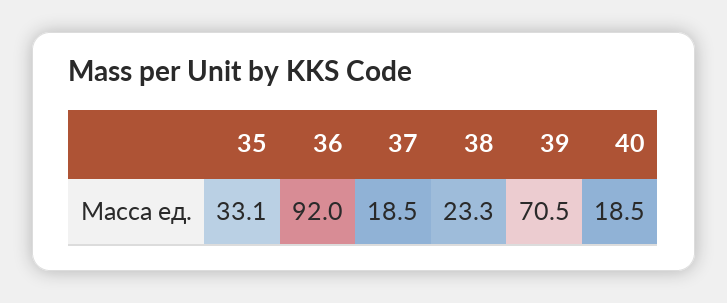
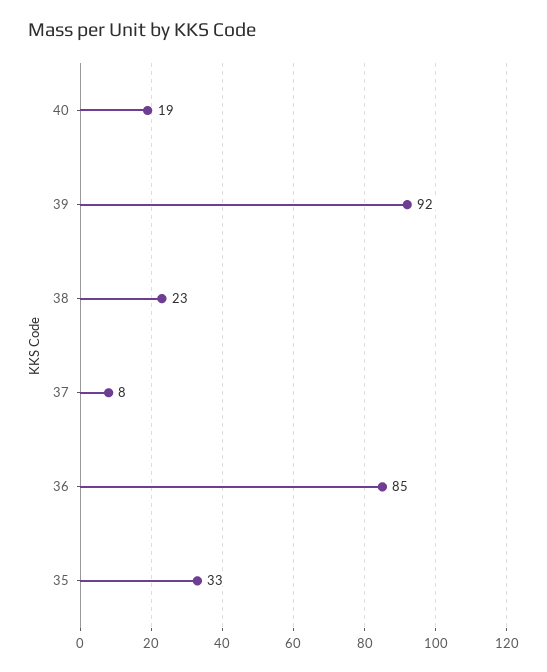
36: 92 -> 85
37: 18.5 -> 8
39: 70.5 -> 92

